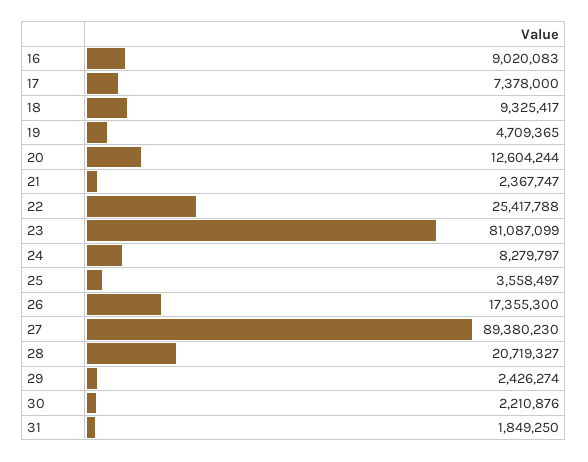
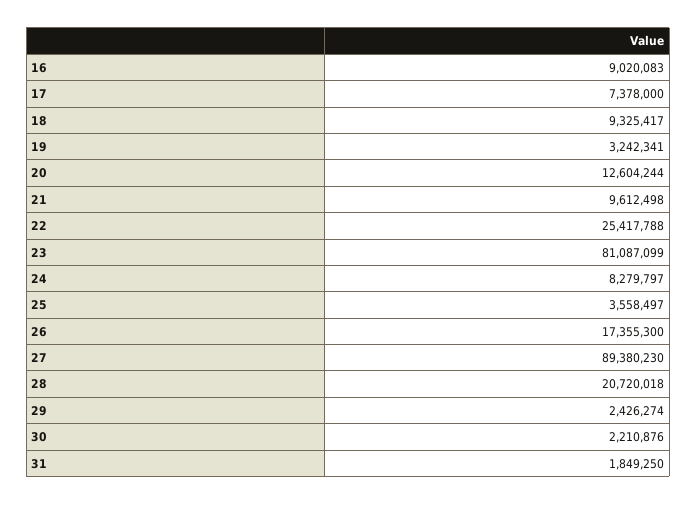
19: 4709365 -> 3242341
21: 2367747 -> 9612498
28: 20719327 -> 20720018

